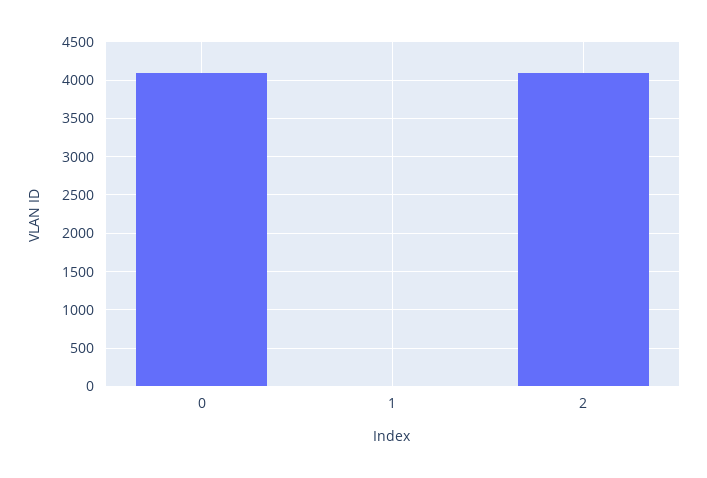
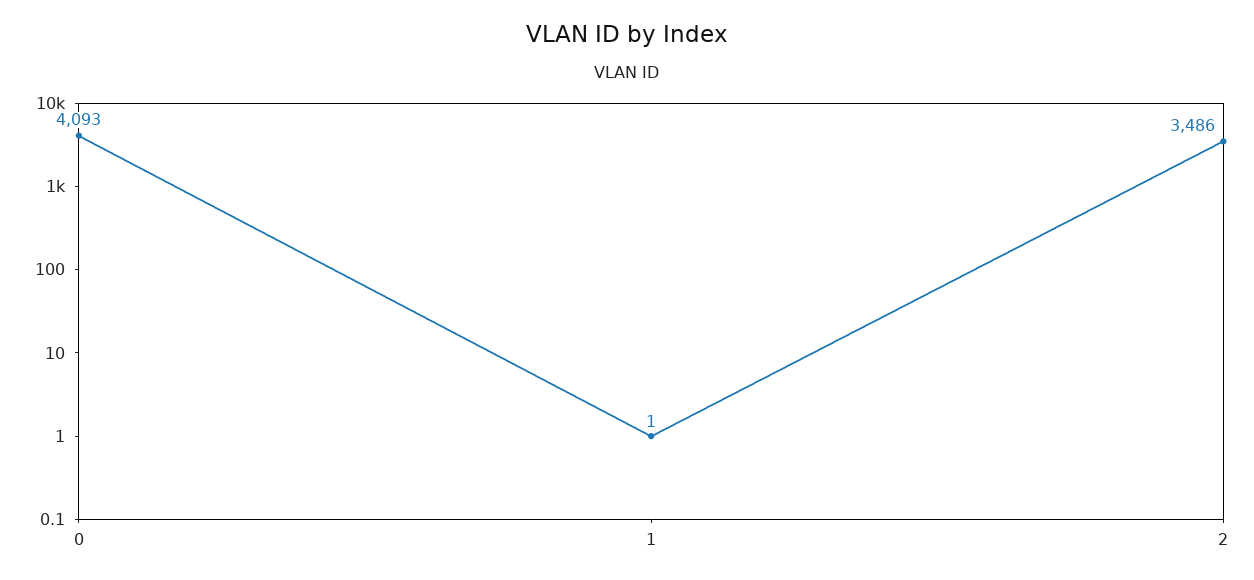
2: 4100 -> 3486

